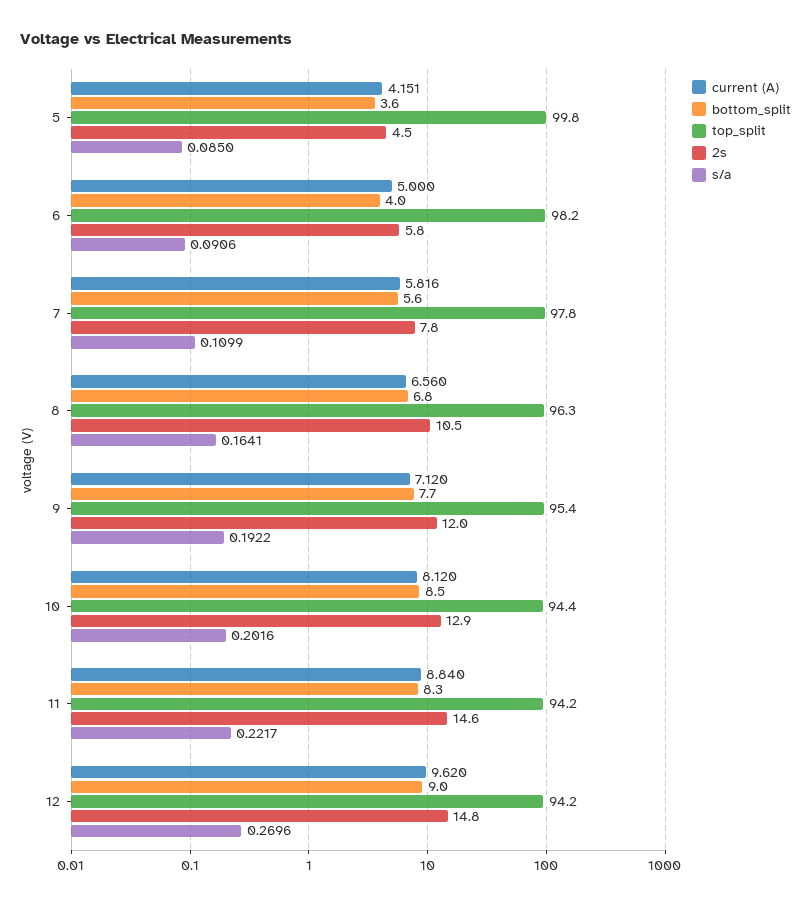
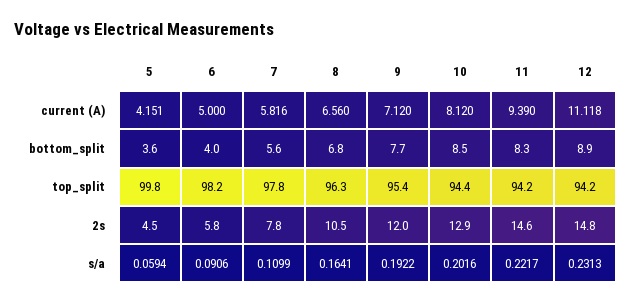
s/a, 5: 0.085 -> 0.0594
current (A), 11: 8.84 -> 9.39
current (A), 12: 9.62 -> 11.118
bottom_split, 12: 9 -> 8.9
s/a, 12: 0.2696 -> 0.2313

